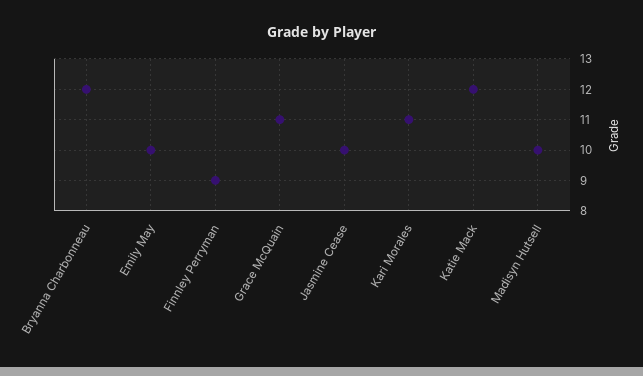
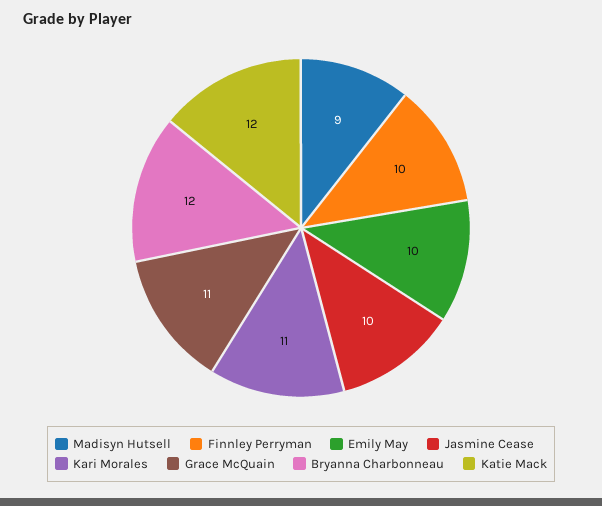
Finnley Perryman: 9 -> 10
Madisyn Hutsell: 10 -> 9

